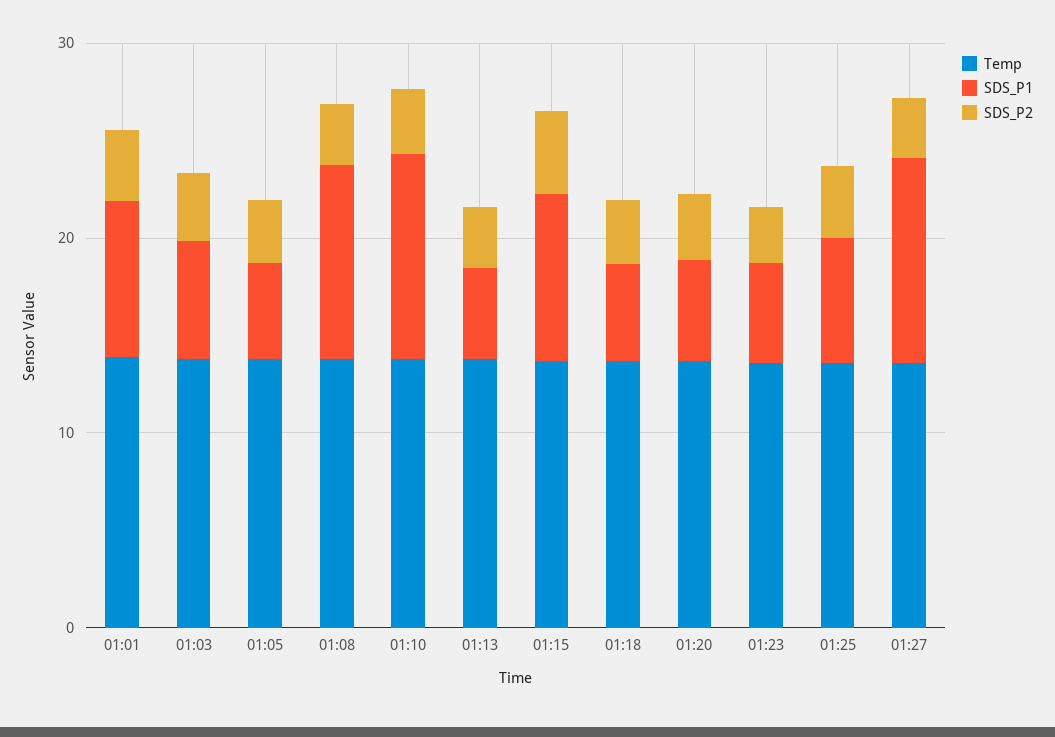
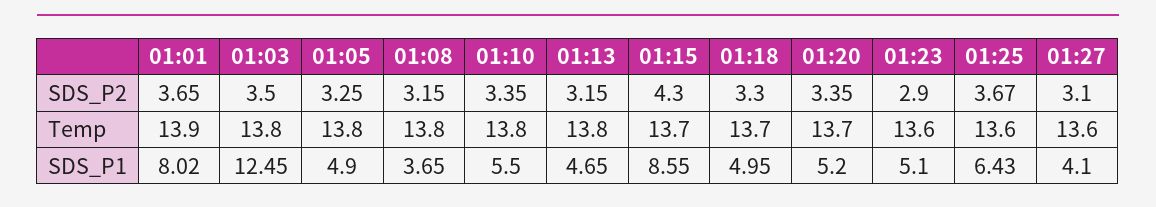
SDS_P1, 01:03: 6 -> 12.45
SDS_P1, 01:08: 10 -> 3.65
SDS_P1, 01:10: 10 -> 5.5
SDS_P1, 01:27: 10 -> 4.1

